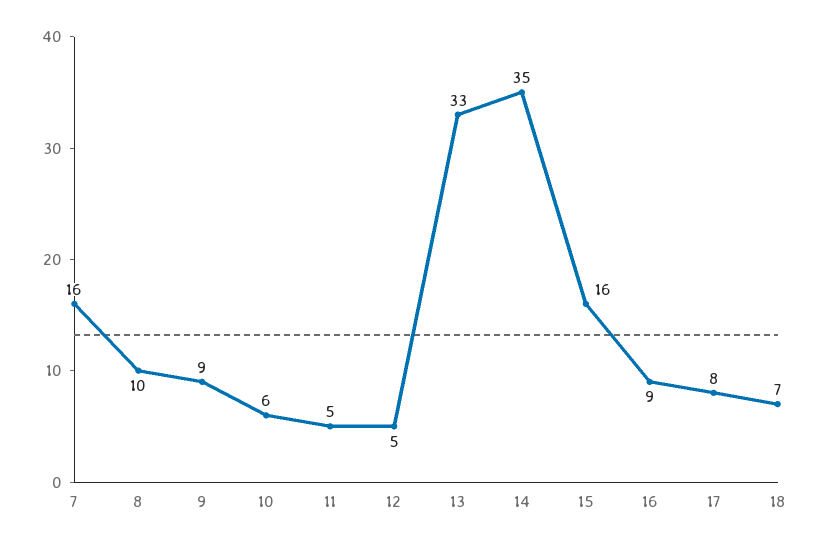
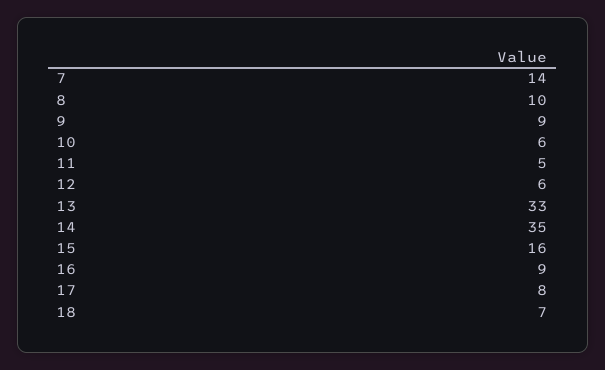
7: 16 -> 14
12: 5 -> 6

